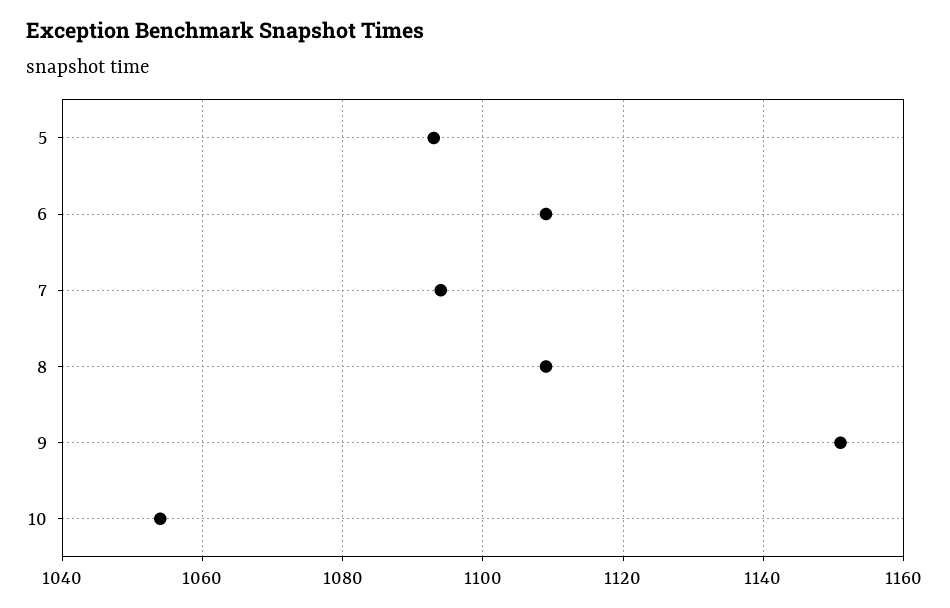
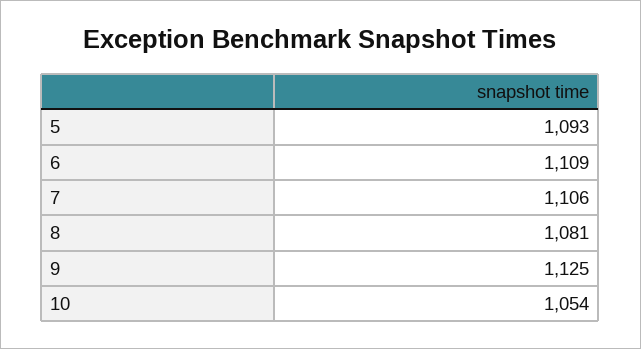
7: 1095 -> 1106
8: 1110 -> 1081
9: 1150 -> 1125

